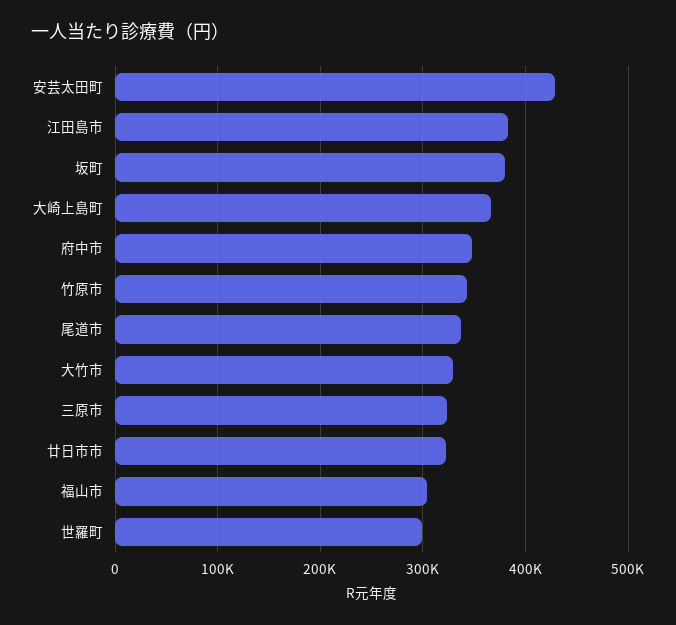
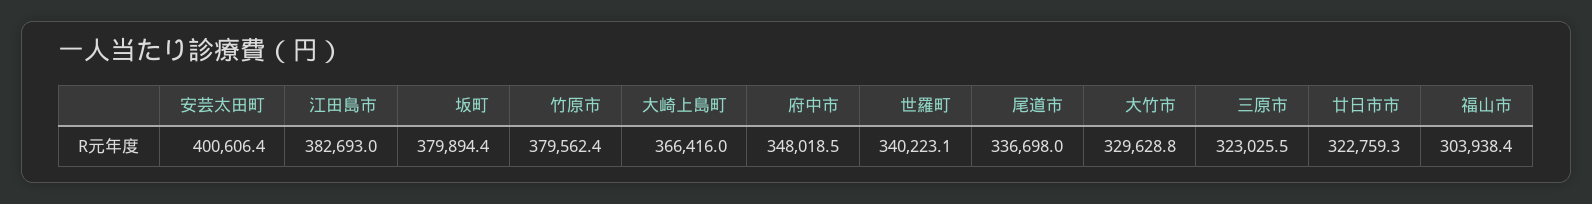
安芸太田町: 430000 -> 400606.4
竹原市: 340000 -> 379562.4
世羅町: 300000 -> 340223.1

